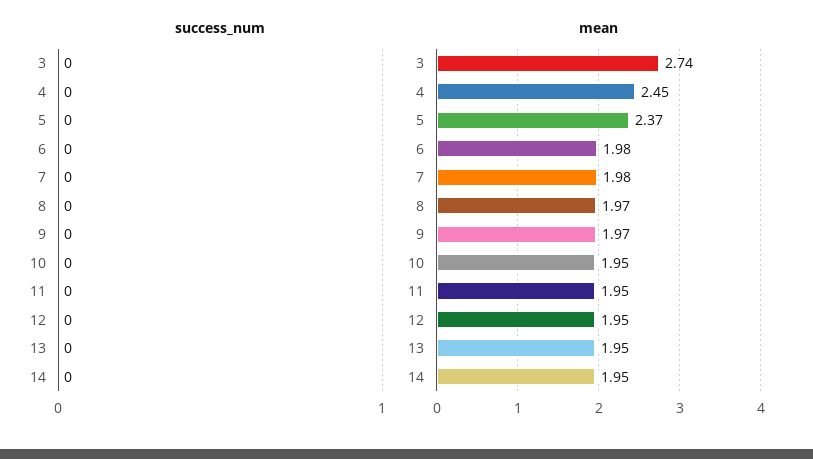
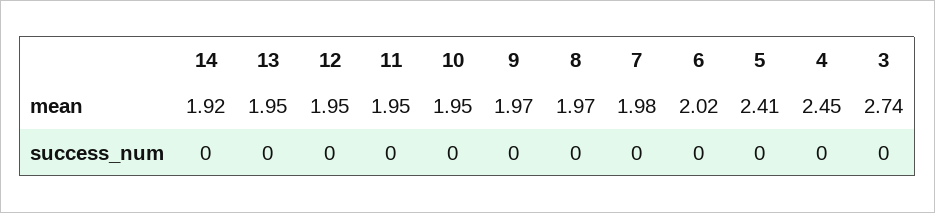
mean, 5: 2.37 -> 2.41
mean, 6: 1.98 -> 2.02
mean, 14: 1.95 -> 1.92

